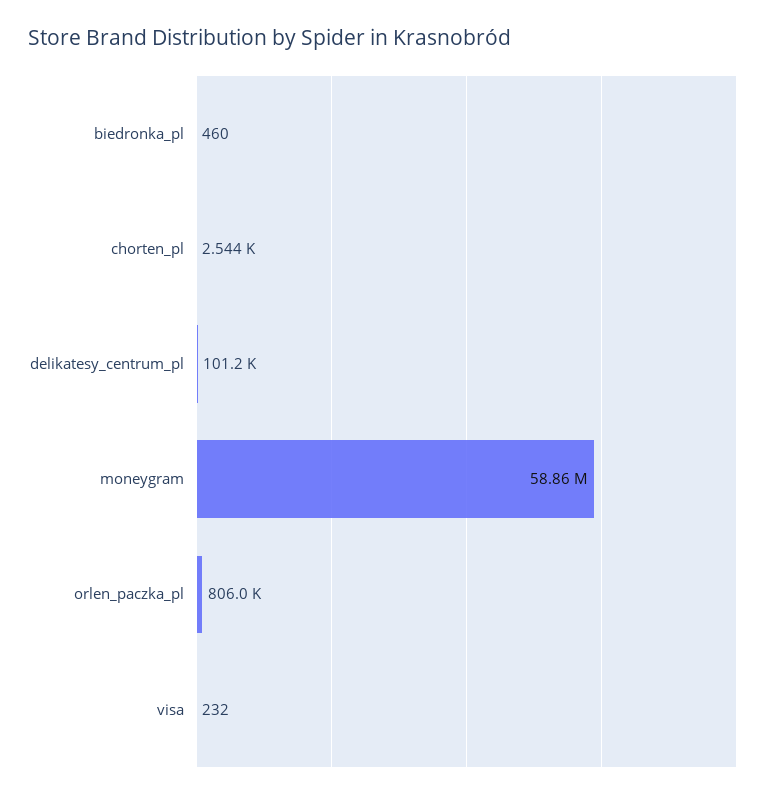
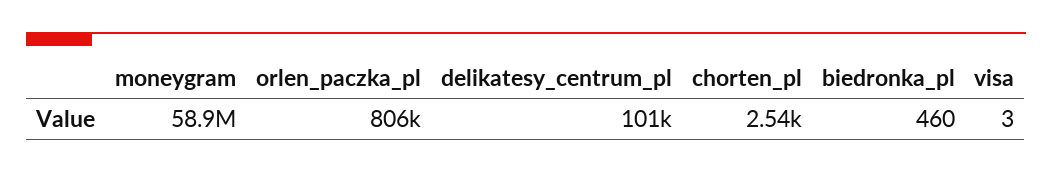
visa: 232 -> 3

